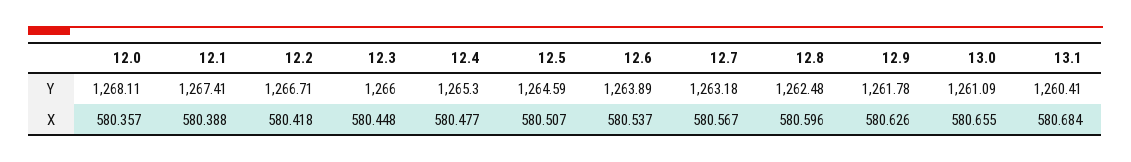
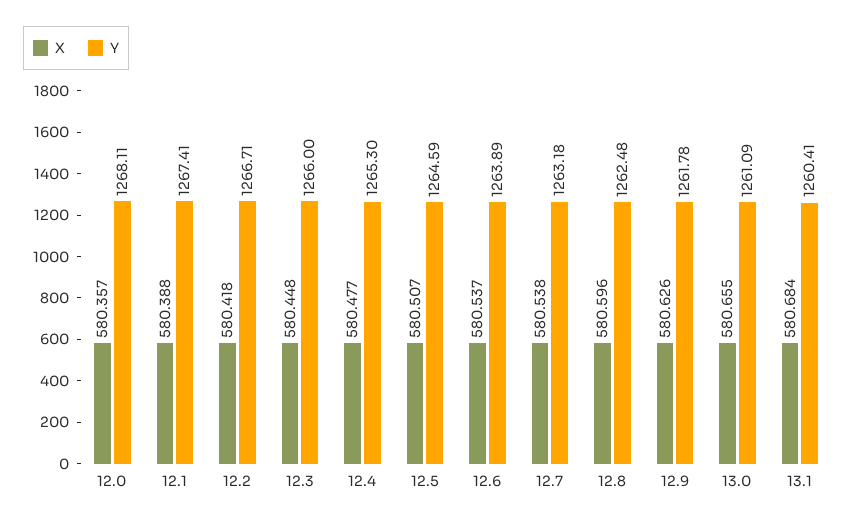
X, 12.7: 580.567 -> 580.538

